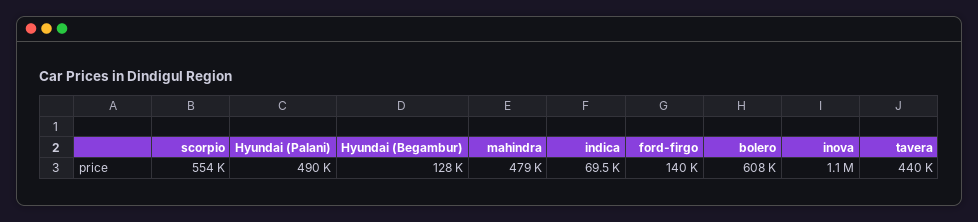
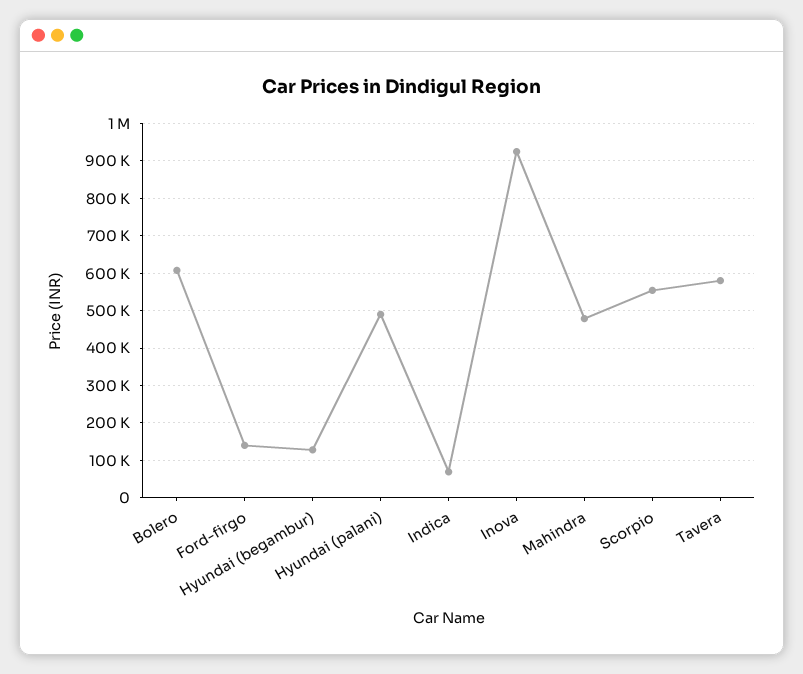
inova: 1100000 -> 920000
tavera: 440000 -> 580000

